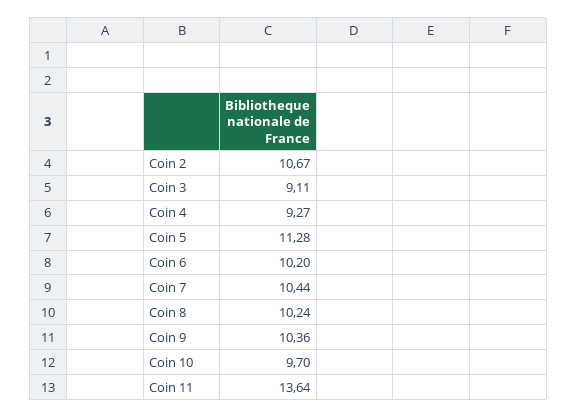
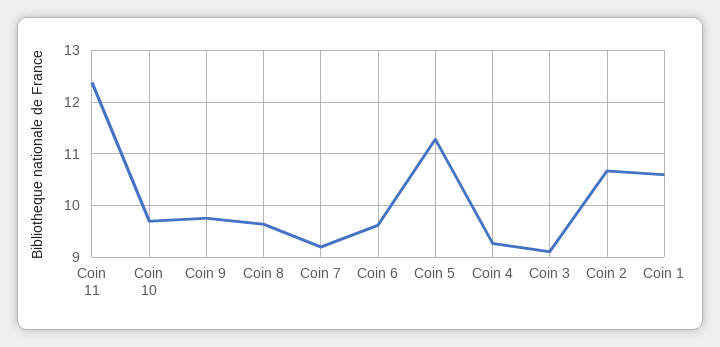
Coin 6: 10.2 -> 9.6
Coin 7: 10.44 -> 9.2
Coin 8: 10.24 -> 9.6
Coin 9: 10.36 -> 9.8
Coin 11: 13.64 -> 12.4
Coin 1: none -> 10.6

